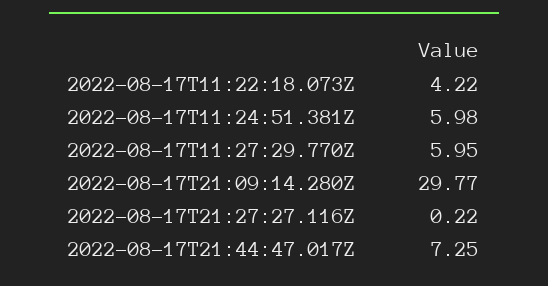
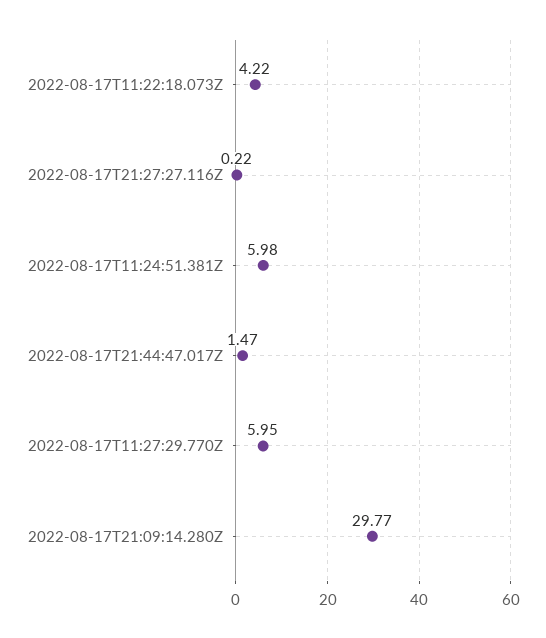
2022-08-17T21:44:47.017Z: 7.25 -> 1.47

